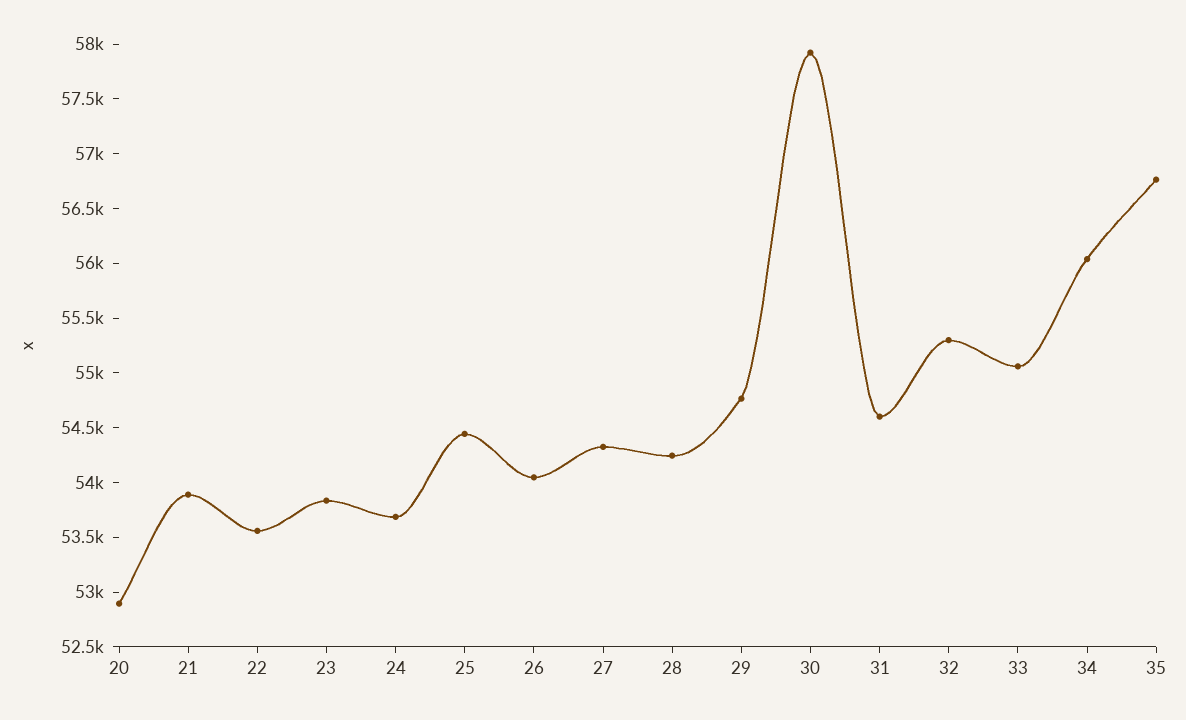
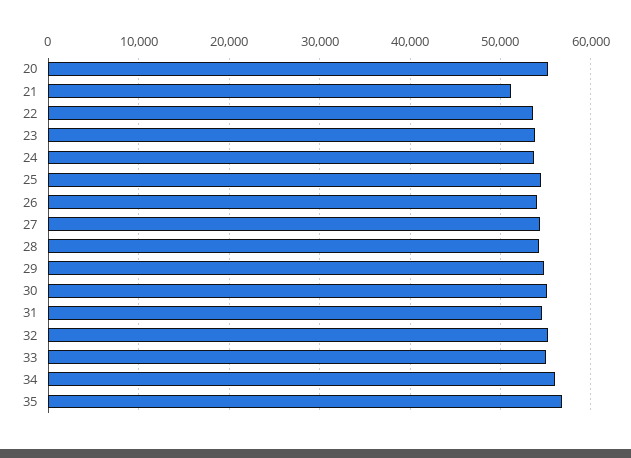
20: 52900 -> 55000
21: 53900 -> 51000
30: 57900 -> 55000

